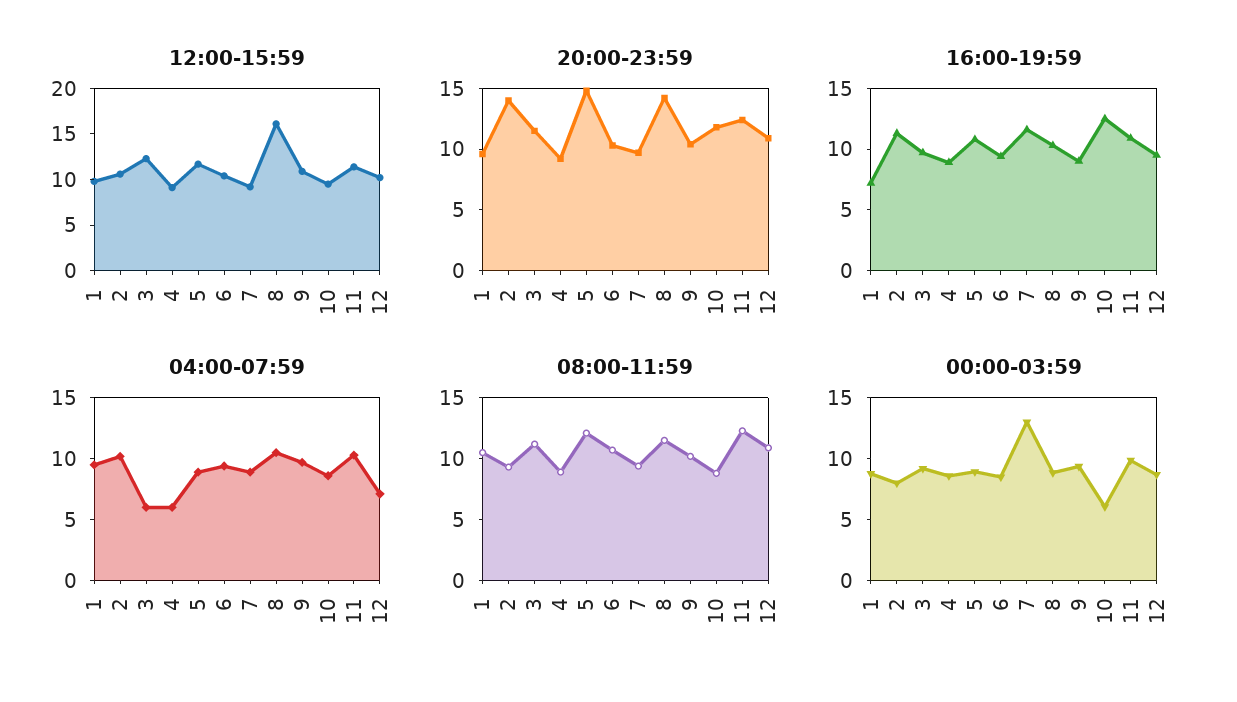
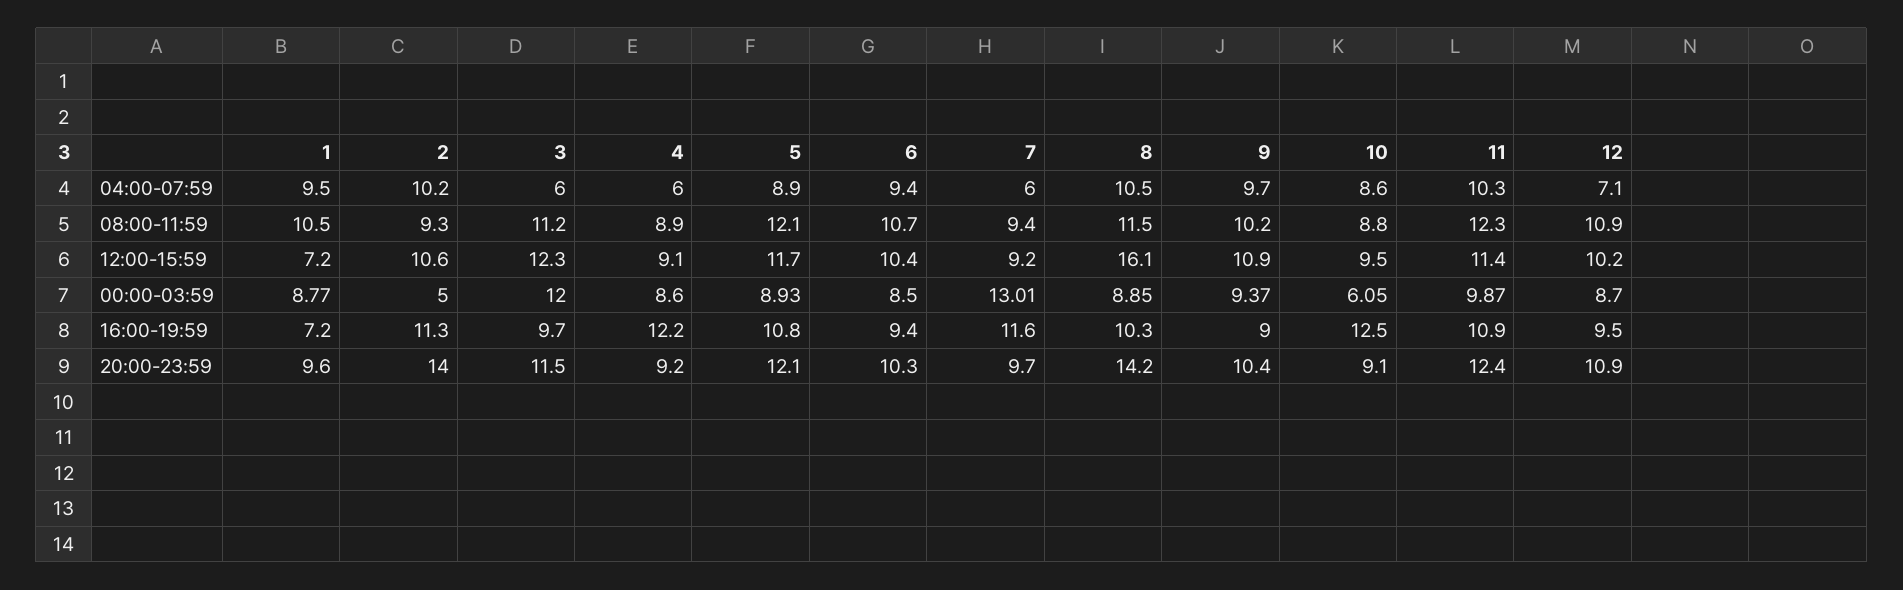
12:00-15:59, 1: 10 -> 7.2
20:00-23:59, 5: 15 -> 12.1
20:00-23:59, 10: 12 -> 9.1
16:00-19:59, 4: 9 -> 12.2
04:00-07:59, 7: 9 -> 6
00:00-03:59, 2: 8 -> 5
00:00-03:59, 3: 9 -> 12

